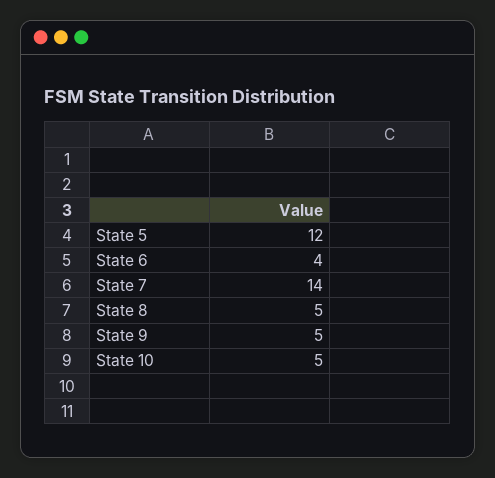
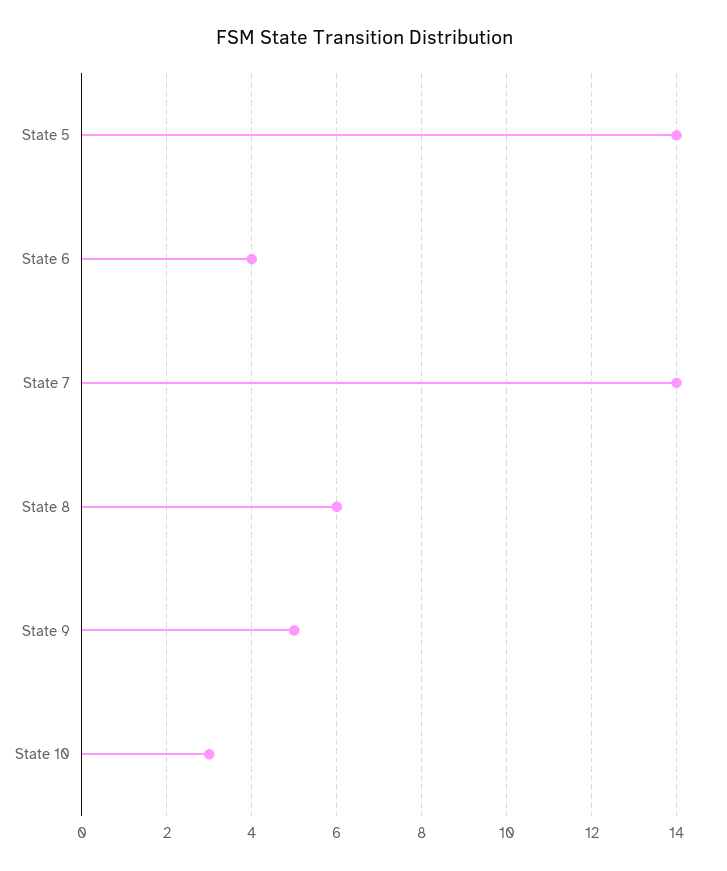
State 5: 12 -> 14
State 8: 5 -> 6
State 10: 5 -> 3

